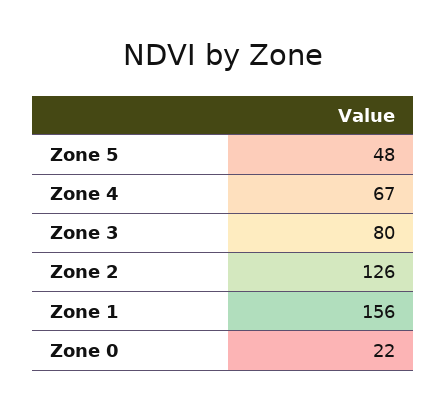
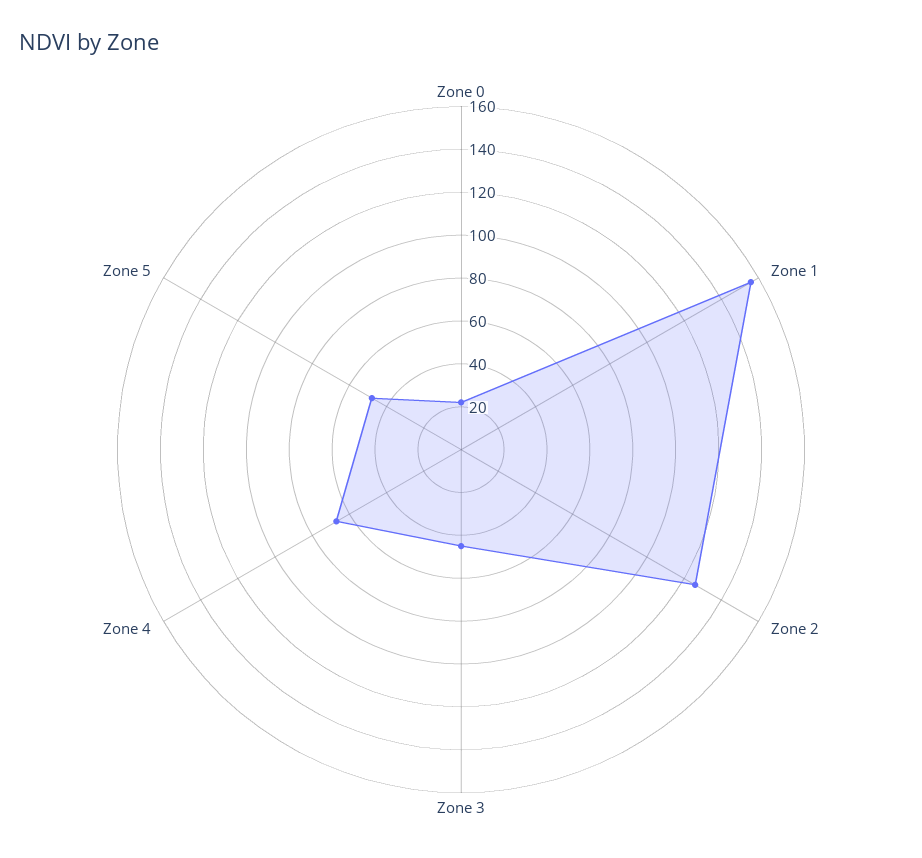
Zone 3: 80 -> 45

